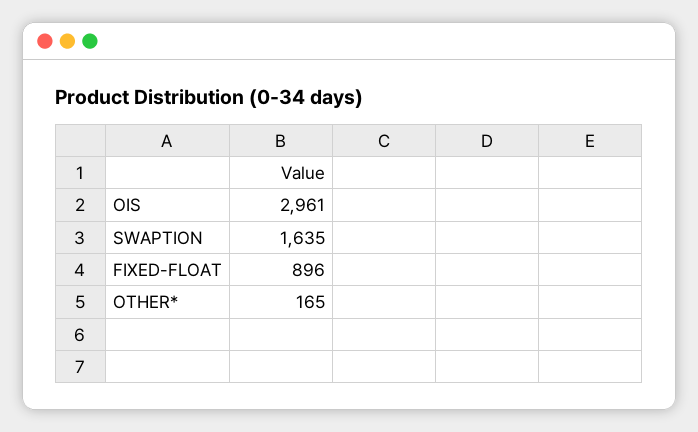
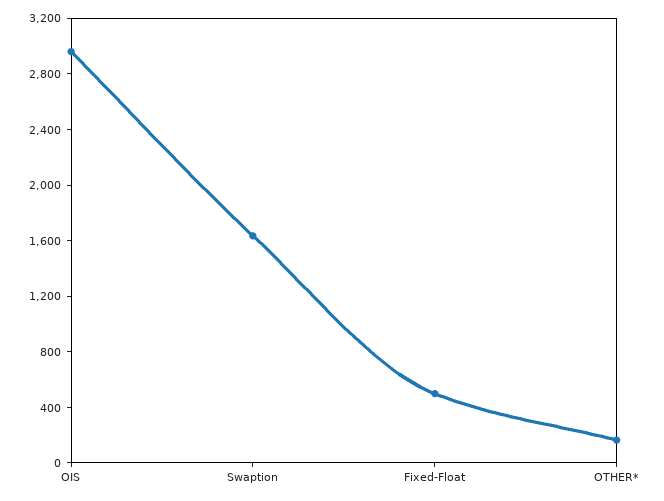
FIXED-FLOAT: 896 -> 500

